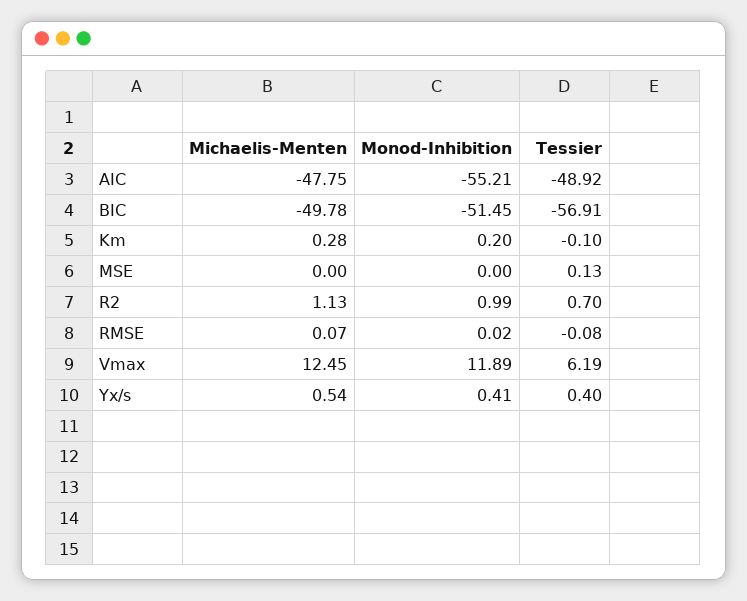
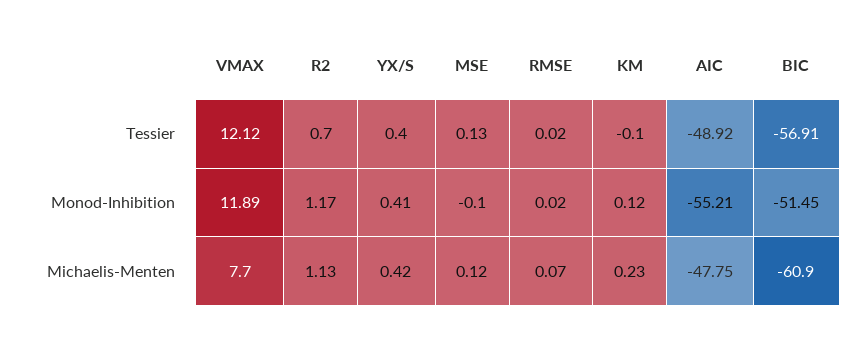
Michaelis-Menten, BIC: -49.78 -> -60.9
Michaelis-Menten, Km: 0.28 -> 0.23
Monod-Inhibition, Km: 0.2 -> 0.12
Michaelis-Menten, MSE: 0 -> 0.12
Monod-Inhibition, MSE: 0 -> -0.1
Monod-Inhibition, R2: 0.99 -> 1.17
Tessier, RMSE: -0.08 -> 0.02
Michaelis-Menten, Vmax: 12.45 -> 7.7
Tessier, Vmax: 6.19 -> 12.12
Michaelis-Menten, Yx/s: 0.54 -> 0.42

